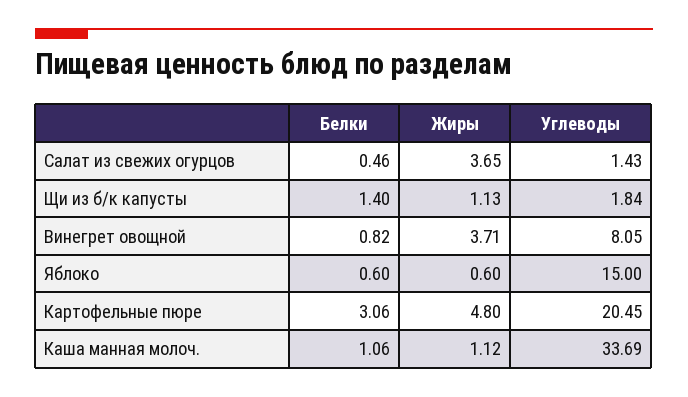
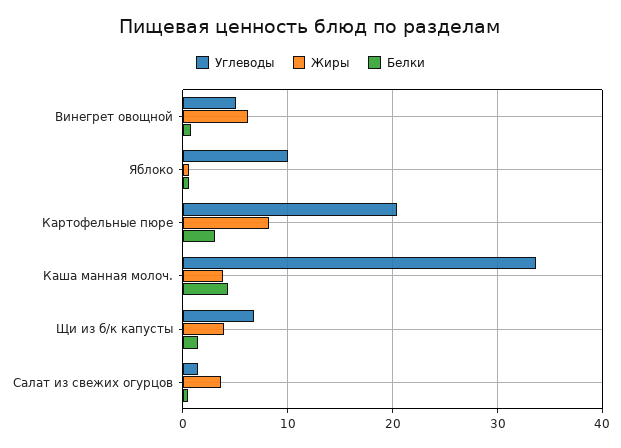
Жиры, Щи из б/к капусты: 1.13 -> 4
Углеводы, Щи из б/к капусты: 1.84 -> 7
Жиры, Винегрет овощной: 3.71 -> 6
Углеводы, Винегрет овощной: 8.05 -> 5
Углеводы, Яблоко: 15 -> 10
Жиры, Картофельные пюре: 4.8 -> 8
Белки, Каша манная молоч.: 1.06 -> 4
Жиры, Каша манная молоч.: 1.12 -> 4

